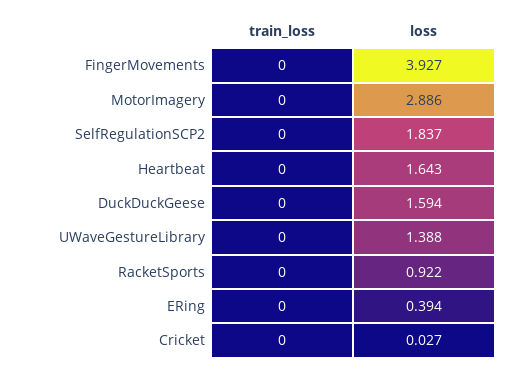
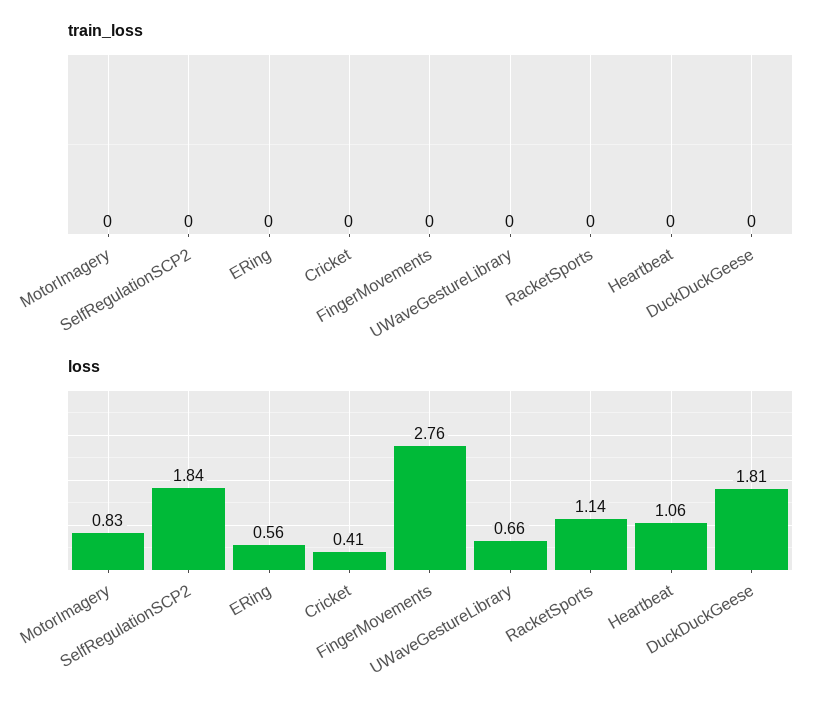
loss, FingerMovements: 3.927 -> 2.76
loss, MotorImagery: 2.886 -> 0.83
loss, Heartbeat: 1.643 -> 1.06
loss, DuckDuckGeese: 1.594 -> 1.81
loss, UWaveGestureLibrary: 1.388 -> 0.66
loss, RacketSports: 0.922 -> 1.14
loss, ERing: 0.394 -> 0.56
loss, Cricket: 0.027 -> 0.41

